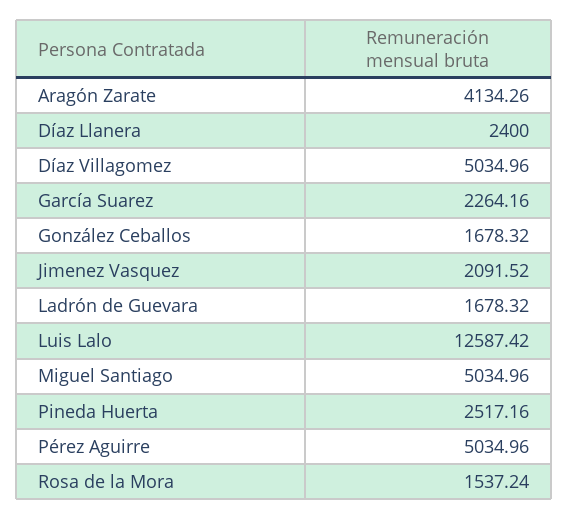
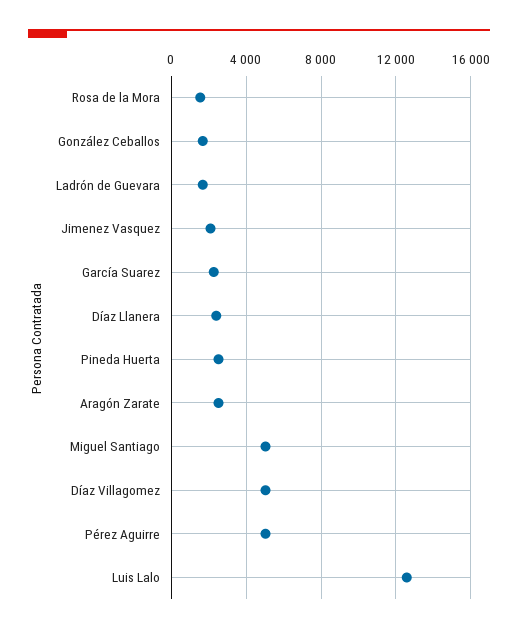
Aragón Zarate: 4134.26 -> 2500

